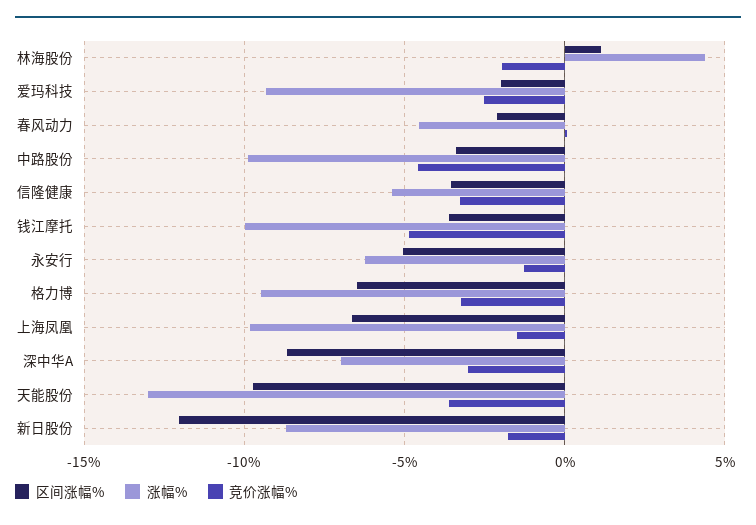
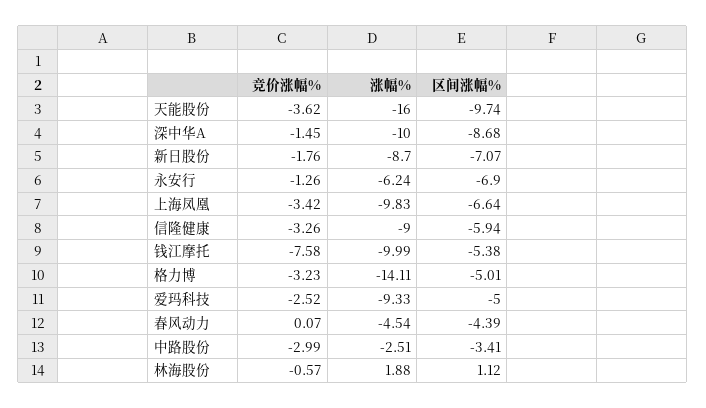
涨幅%, 林海股份: 4.5 -> 1.88
竞价涨幅%, 林海股份: -2 -> -0.57
区间涨幅%, 爱玛科技: -2 -> -5
区间涨幅%, 春风动力: -2 -> -4.39
涨幅%, 中路股份: -10 -> -2.51
竞价涨幅%, 中路股份: -4.5 -> -2.99
区间涨幅%, 信隆健康: -3.5 -> -5.94
涨幅%, 信隆健康: -5.5 -> -9
区间涨幅%, 钱江摩托: -3.5 -> -5.38
竞价涨幅%, 钱江摩托: -5 -> -7.58
区间涨幅%, 永安行: -5 -> -6.9
区间涨幅%, 格力博: -6.5 -> -5.01
涨幅%, 格力博: -9.5 -> -14.11
竞价涨幅%, 上海凤凰: -1.5 -> -3.42
涨幅%, 深中华A: -7 -> -10
竞价涨幅%, 深中华A: -3 -> -1.45
涨幅%, 天能股份: -13 -> -16
区间涨幅%, 新日股份: -12 -> -7.07

